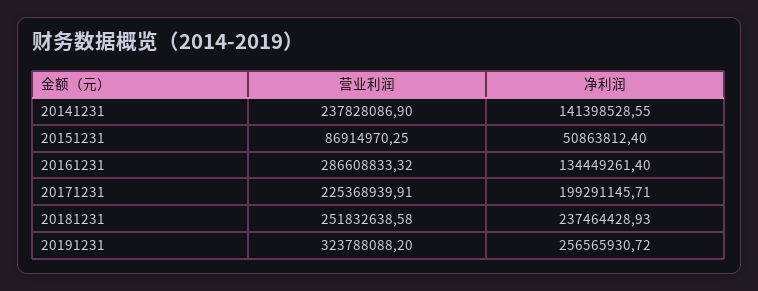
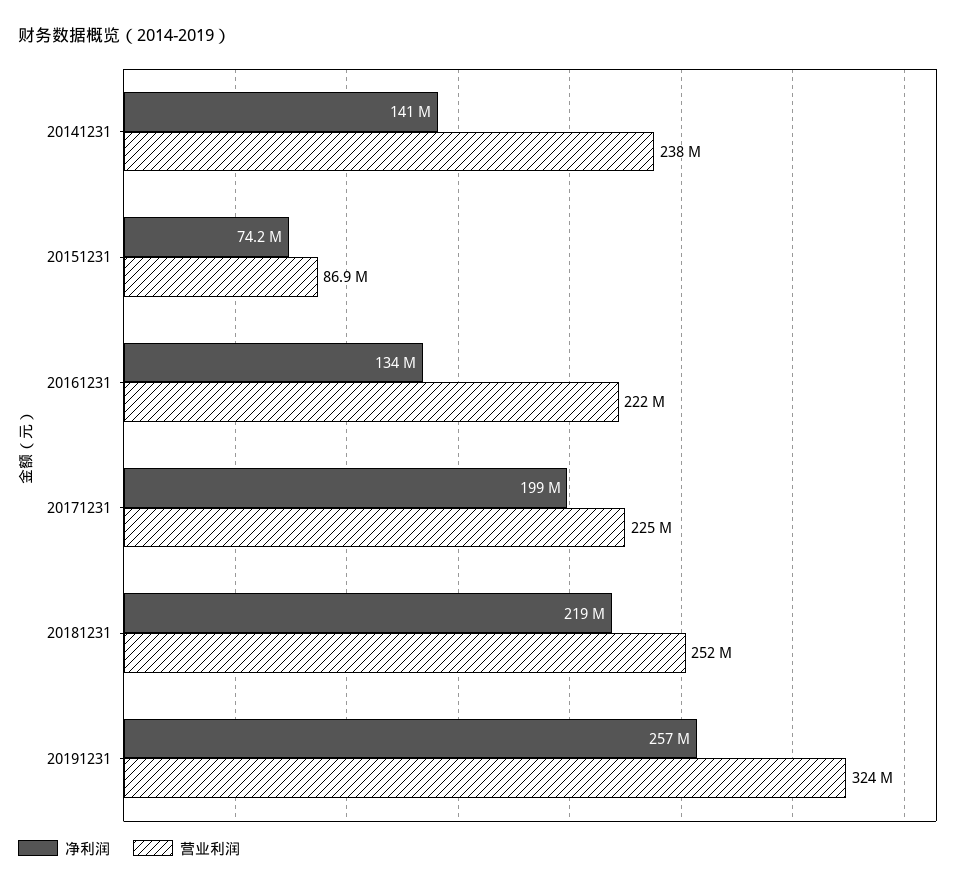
净利润, 20151231: 50863812.4 -> 74200000
营业利润, 20161231: 286608833.32 -> 222000000
净利润, 20181231: 237464428.93 -> 219000000

